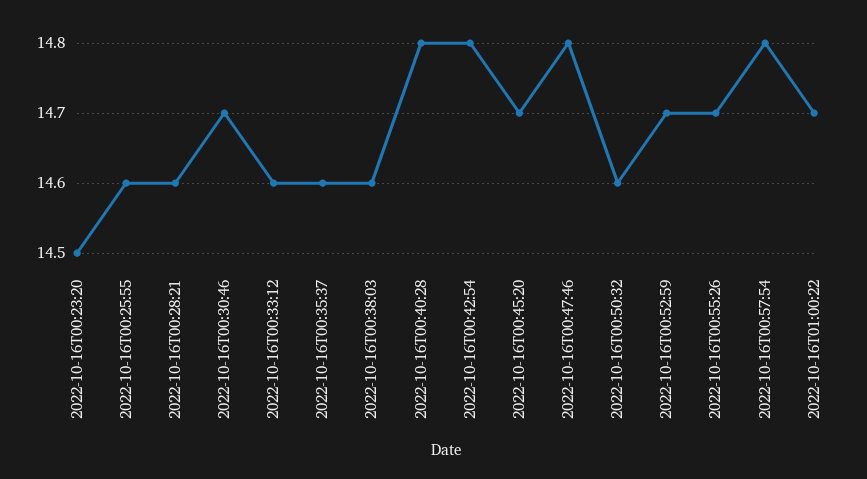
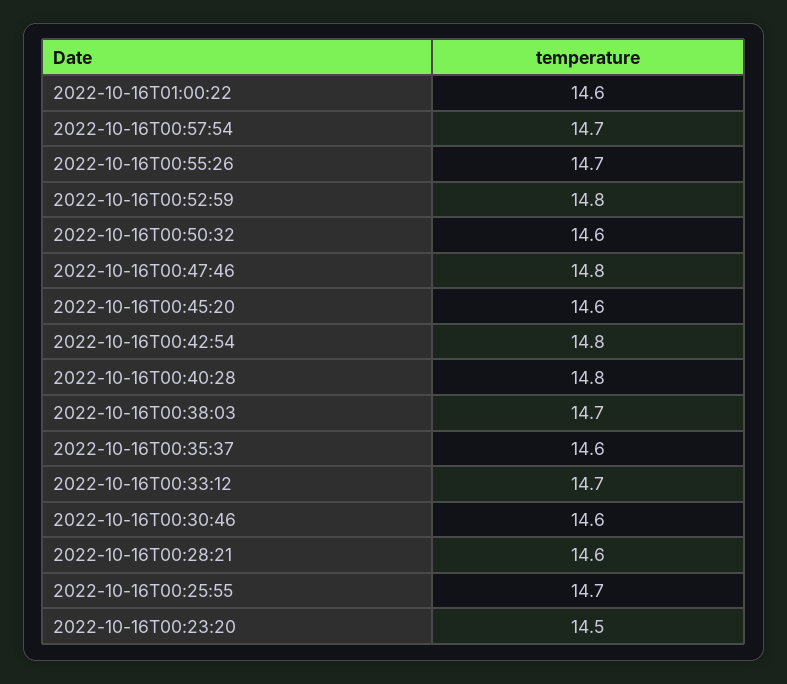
2022-10-16T00:25:55: 14.6 -> 14.7
2022-10-16T00:30:46: 14.7 -> 14.6
2022-10-16T00:33:12: 14.6 -> 14.7
2022-10-16T00:38:03: 14.6 -> 14.7
2022-10-16T00:45:20: 14.7 -> 14.6
2022-10-16T00:52:59: 14.7 -> 14.8
2022-10-16T00:57:54: 14.8 -> 14.7
2022-10-16T01:00:22: 14.7 -> 14.6

